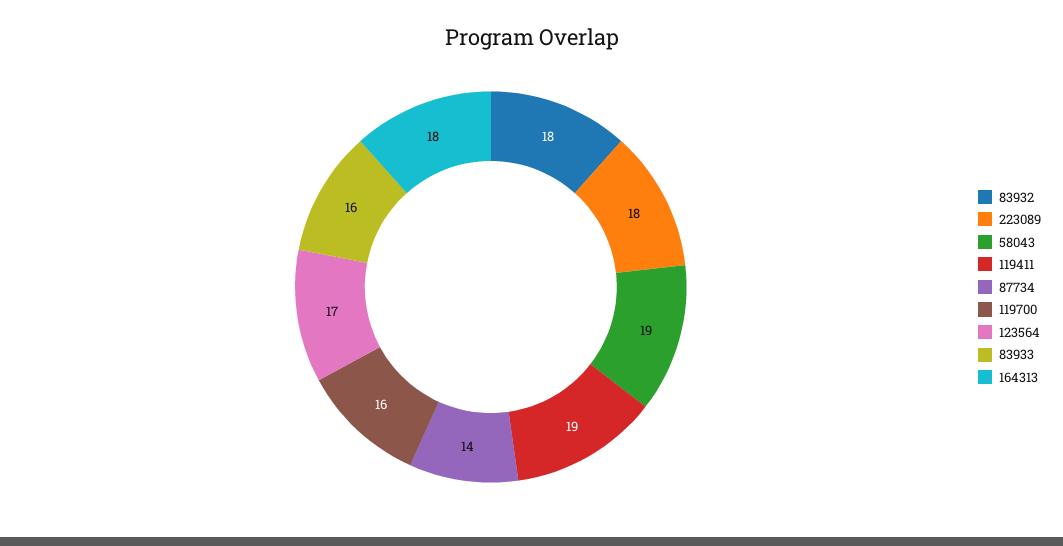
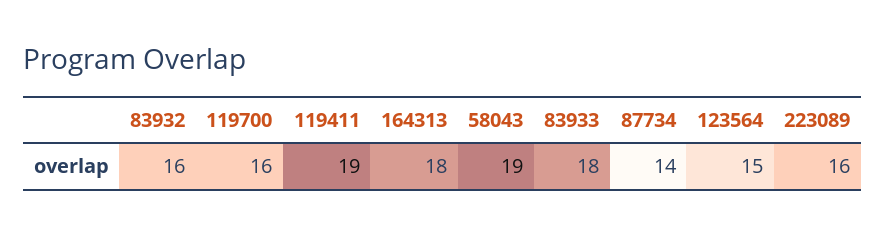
83932: 18 -> 16
223089: 18 -> 16
123564: 17 -> 15
83933: 16 -> 18

